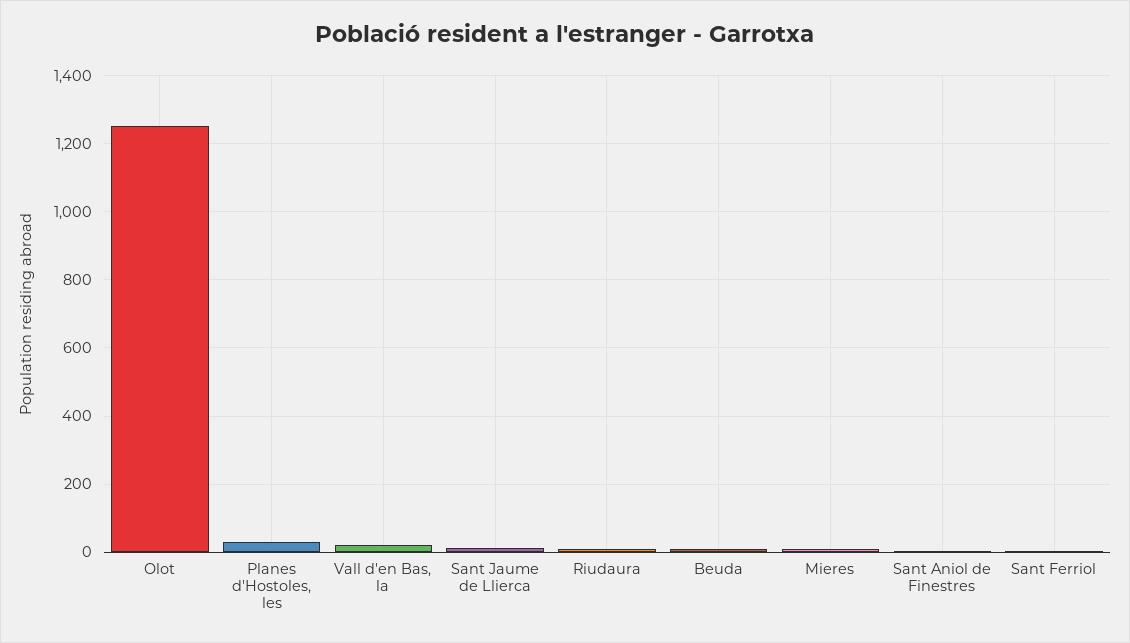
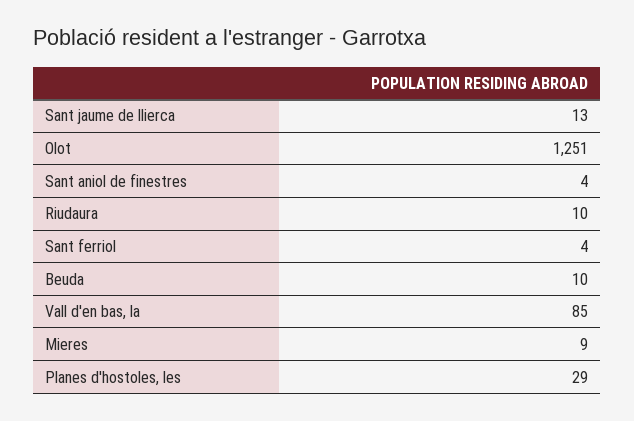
Vall d'en Bas, la: 20 -> 85

